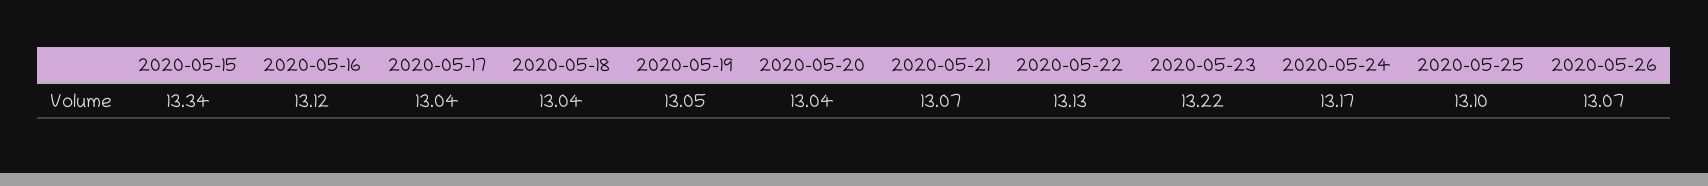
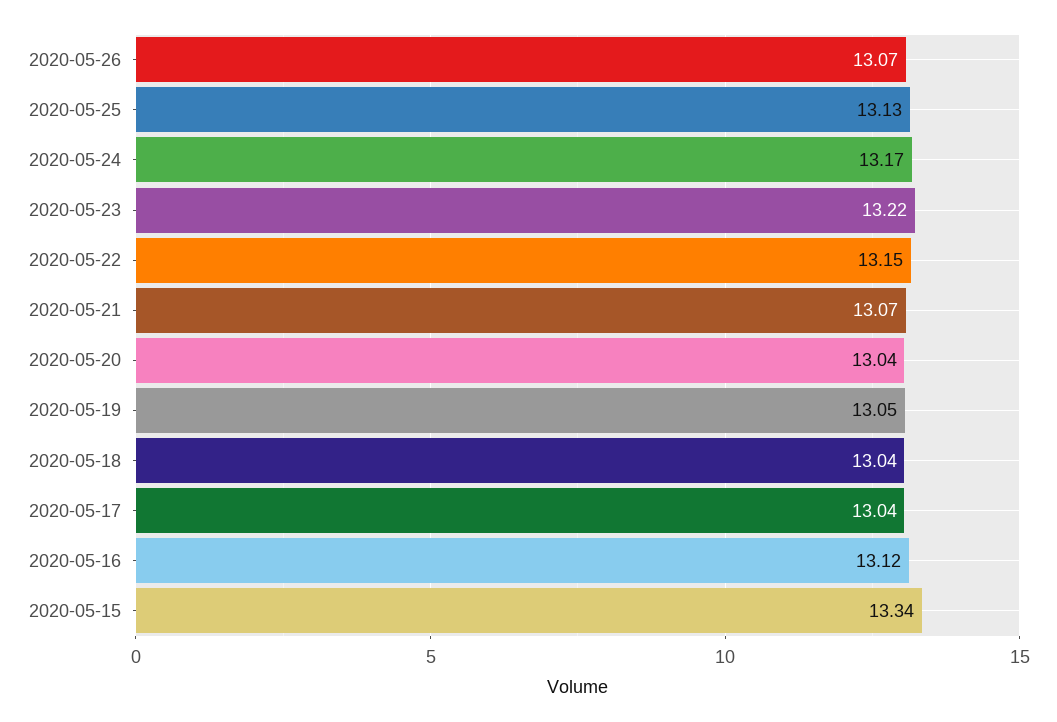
2020-05-22: 13.13 -> 13.15
2020-05-25: 13.1 -> 13.13

